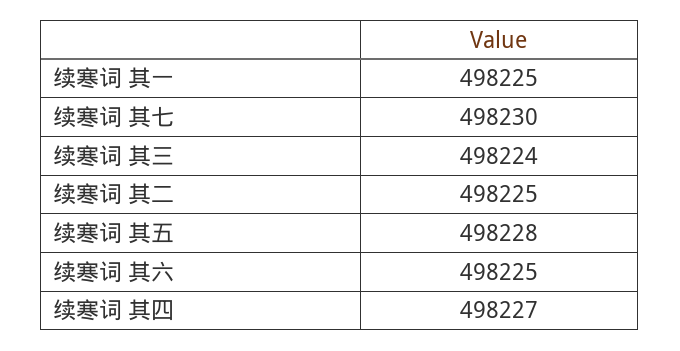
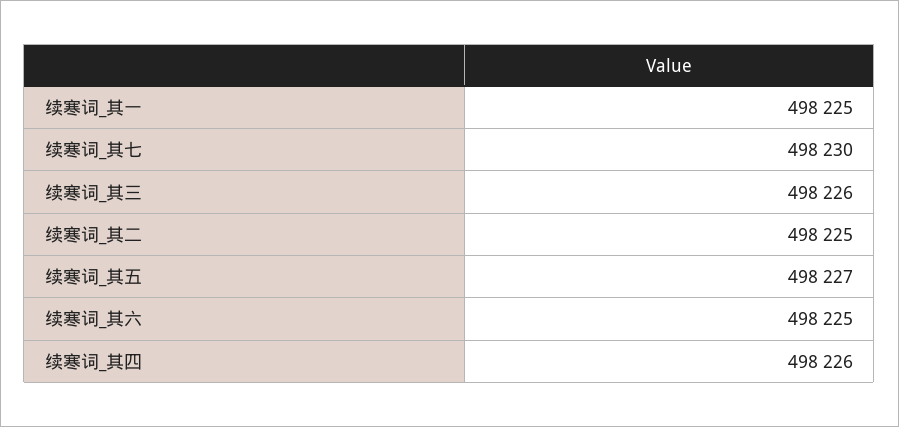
续寒词 其三: 498224 -> 498226
续寒词 其五: 498228 -> 498227
续寒词 其四: 498227 -> 498226

